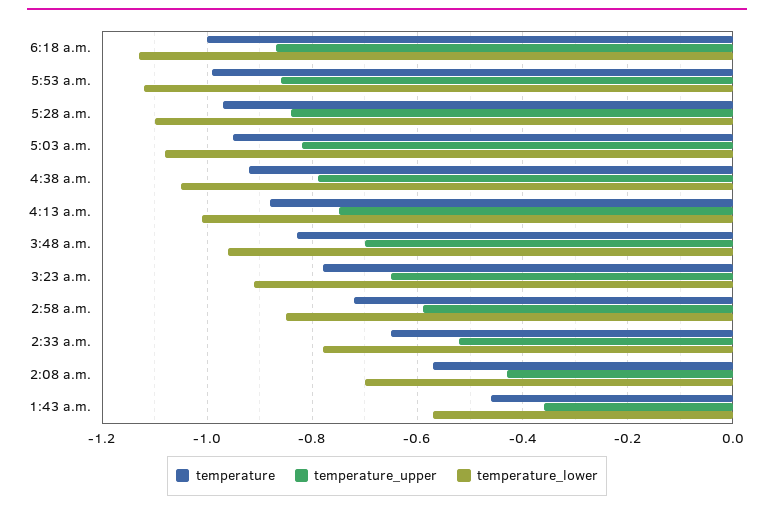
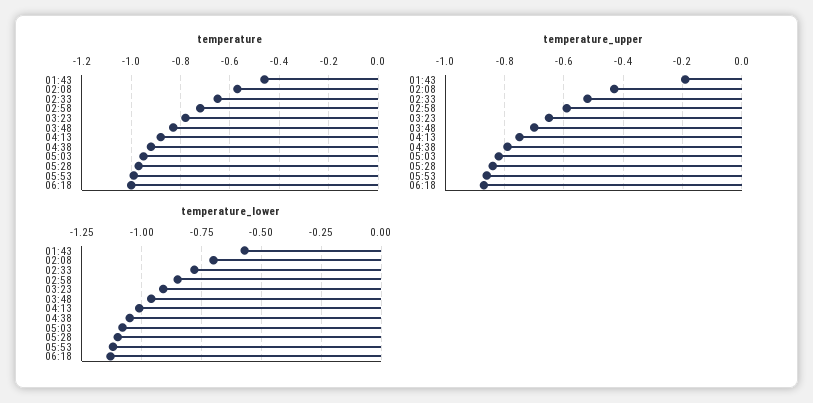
temperature_upper, 1:43 a.m.: -0.35 -> -0.2

